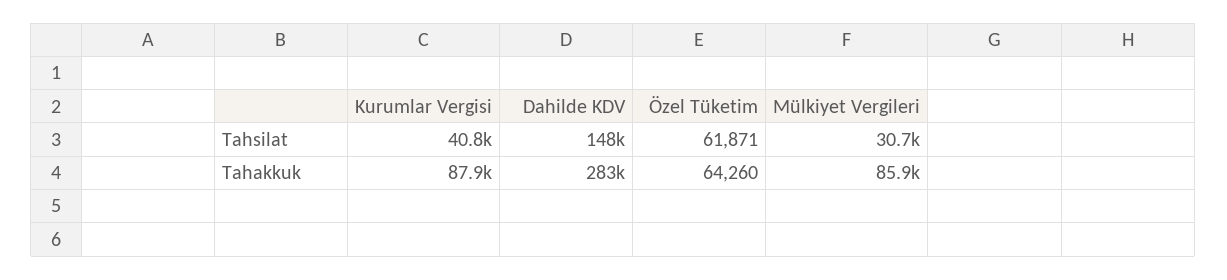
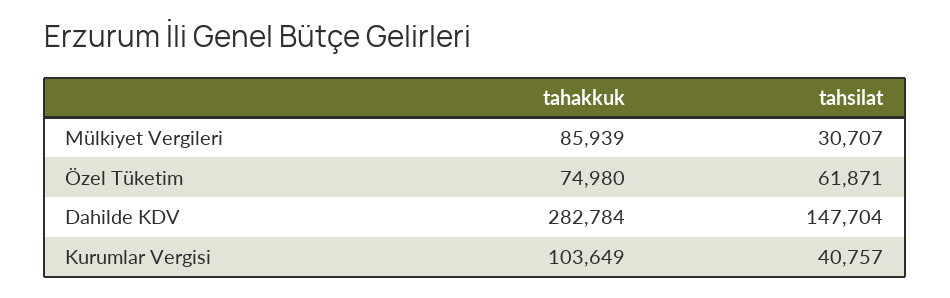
Kurumlar Vergisi, Tahakkuk: 87900 -> 103649
Özel Tüketim, Tahakkuk: 64260 -> 74980

